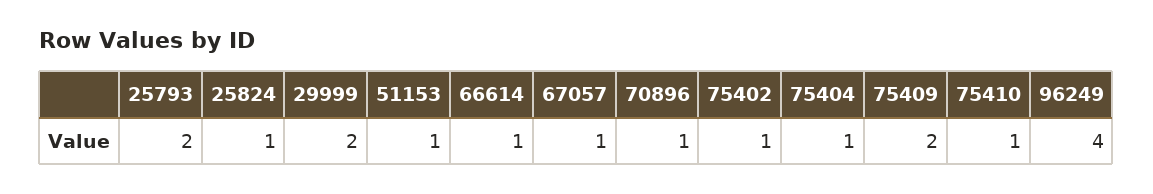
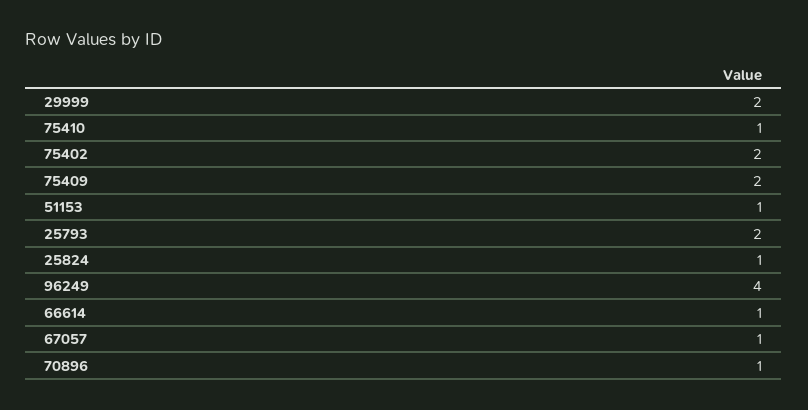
75402: 1 -> 2
75404: 1 -> none

